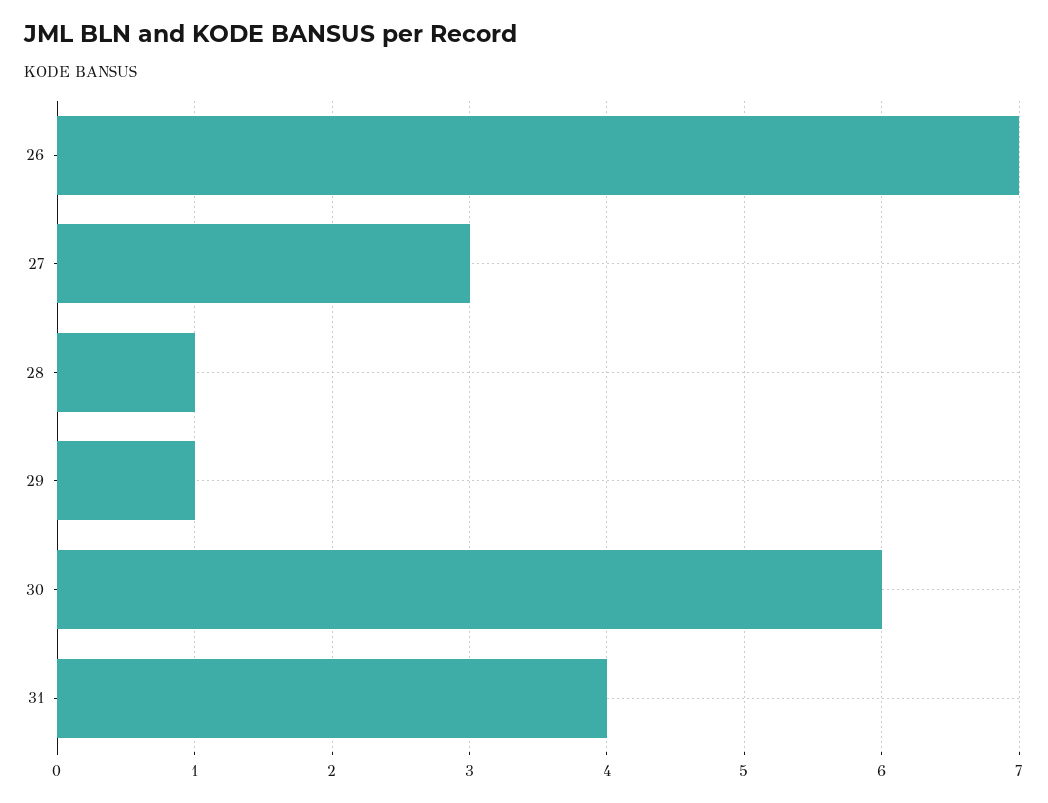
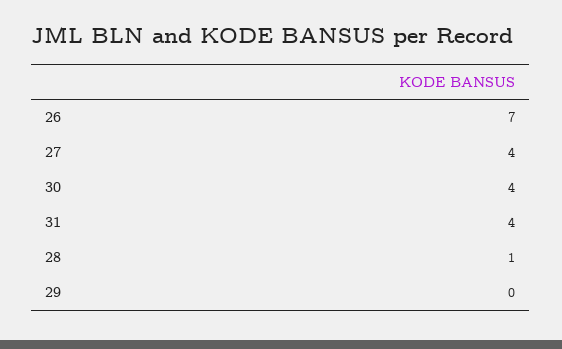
27: 3 -> 4
29: 1 -> 0
30: 6 -> 4

